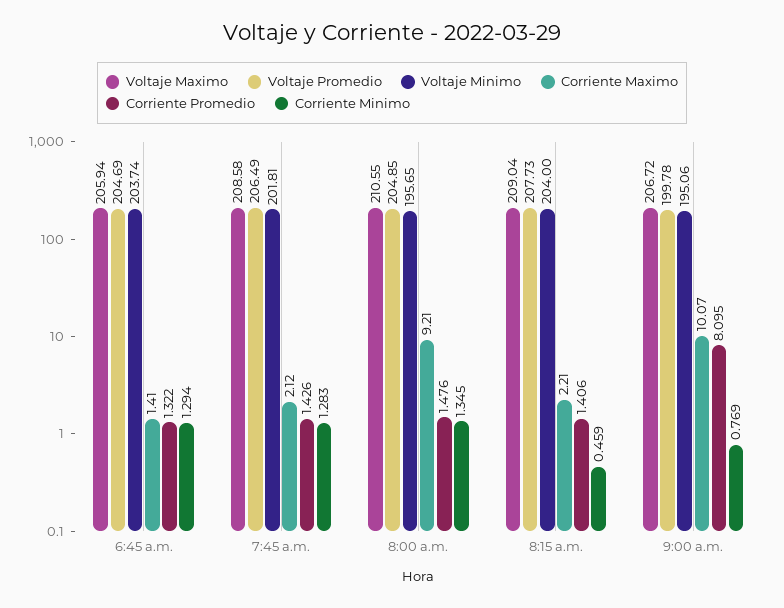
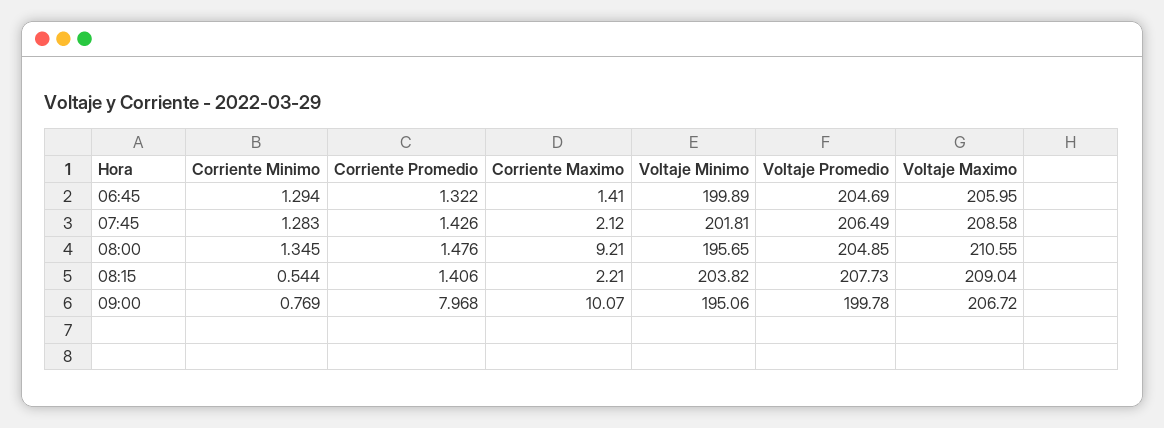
Voltaje Maximo, 6:45 a.m.: 205.94 -> 205.95
Voltaje Minimo, 6:45 a.m.: 203.74 -> 199.89
Voltaje Minimo, 8:15 a.m.: 204 -> 203.82
Corriente Minimo, 8:15 a.m.: 0.459 -> 0.544
Corriente Promedio, 9:00 a.m.: 8.095 -> 7.968

